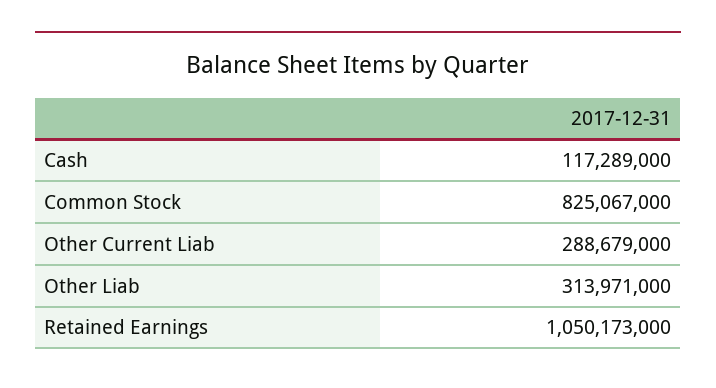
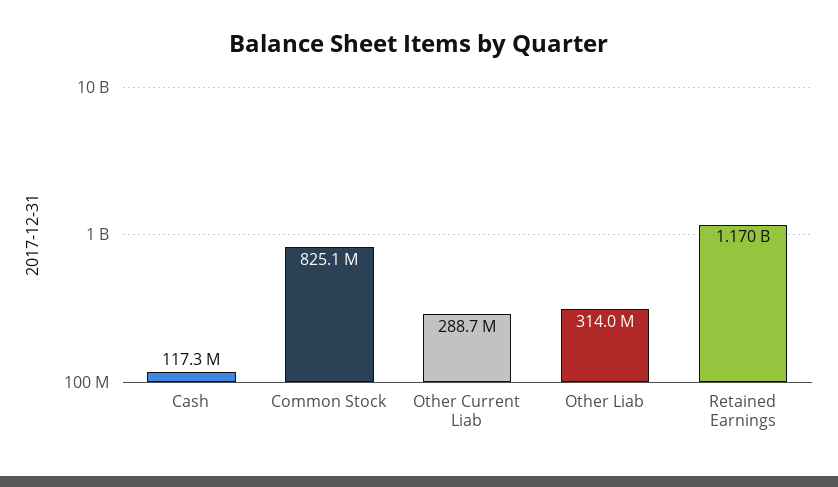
Retained Earnings: 1050173000 -> 1170000000

